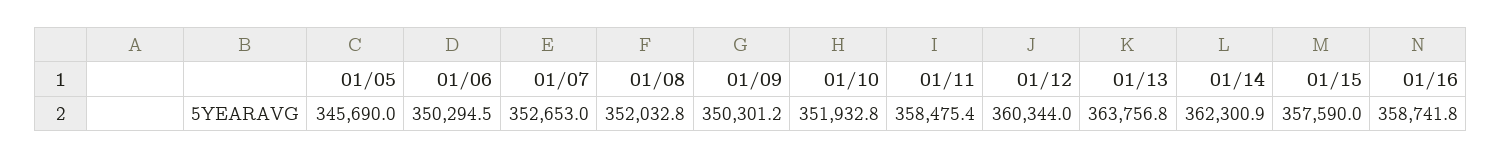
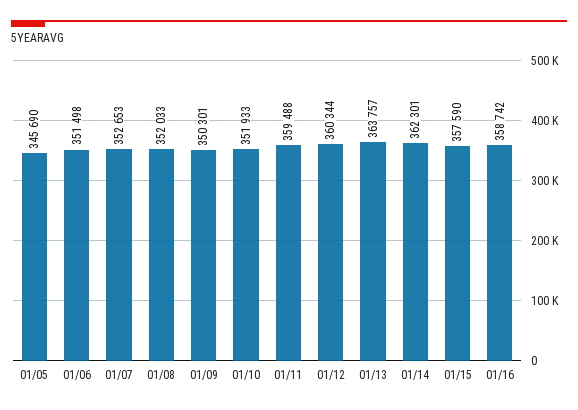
01/06: 350294.5 -> 351498
01/11: 358475.4 -> 359488

